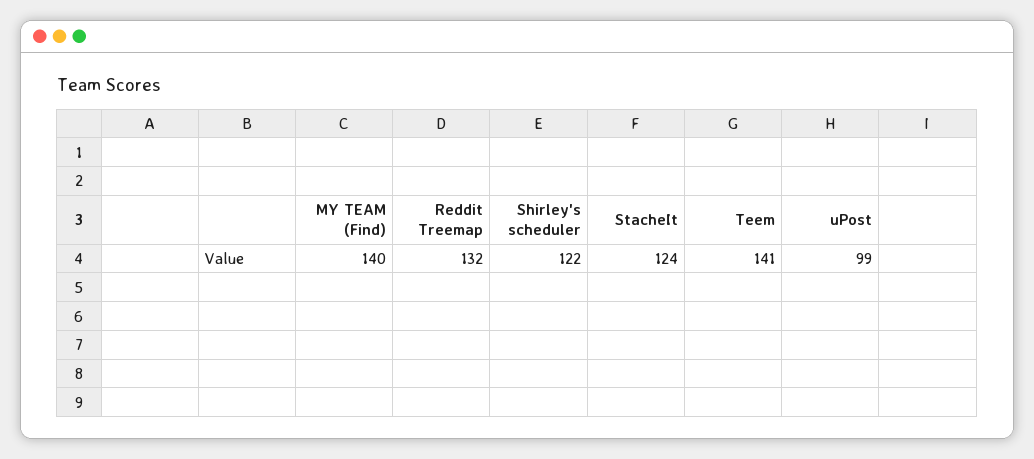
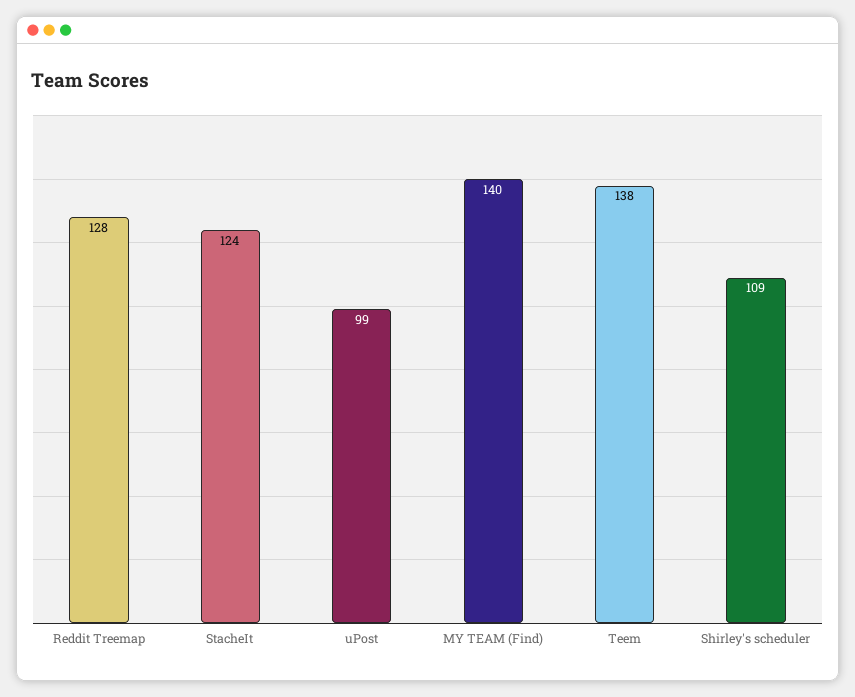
Reddit Treemap: 132 -> 128
Shirley's scheduler: 122 -> 109
Teem: 141 -> 138

